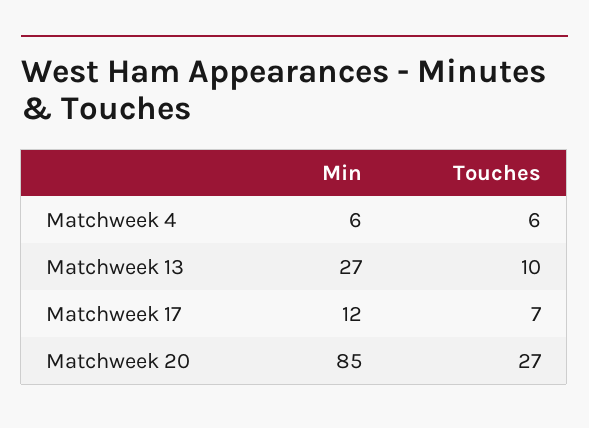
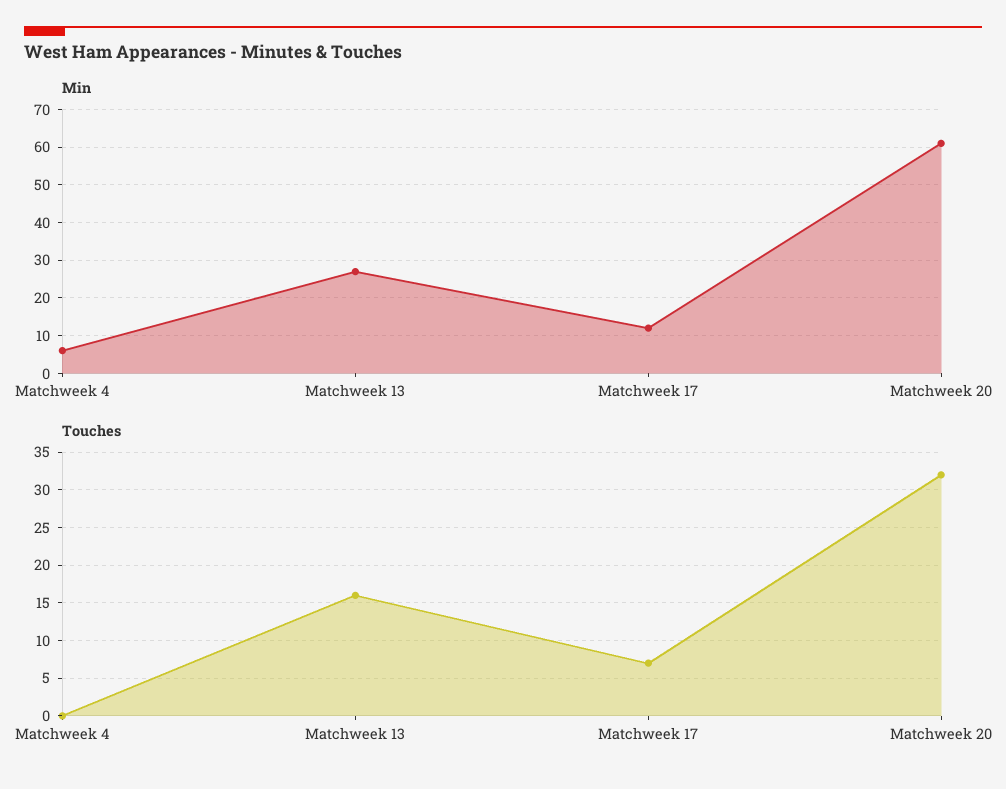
Touches, Matchweek 4: 6 -> 0
Touches, Matchweek 13: 10 -> 16
Min, Matchweek 20: 85 -> 60
Touches, Matchweek 20: 27 -> 32

